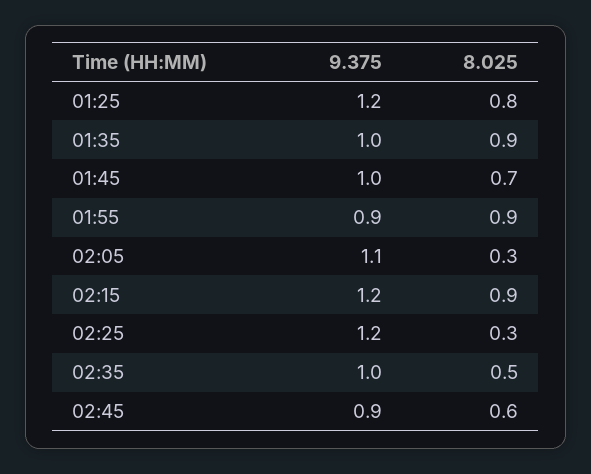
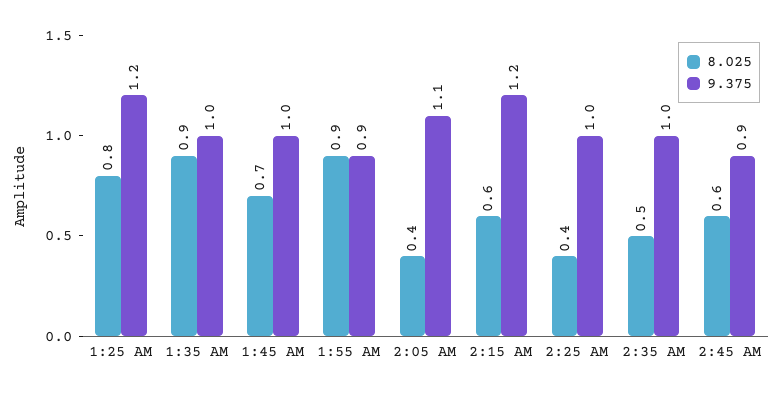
8.025, 02:05: 0.3 -> 0.4
8.025, 02:15: 0.9 -> 0.6
9.375, 02:25: 1.2 -> 1
8.025, 02:25: 0.3 -> 0.4

